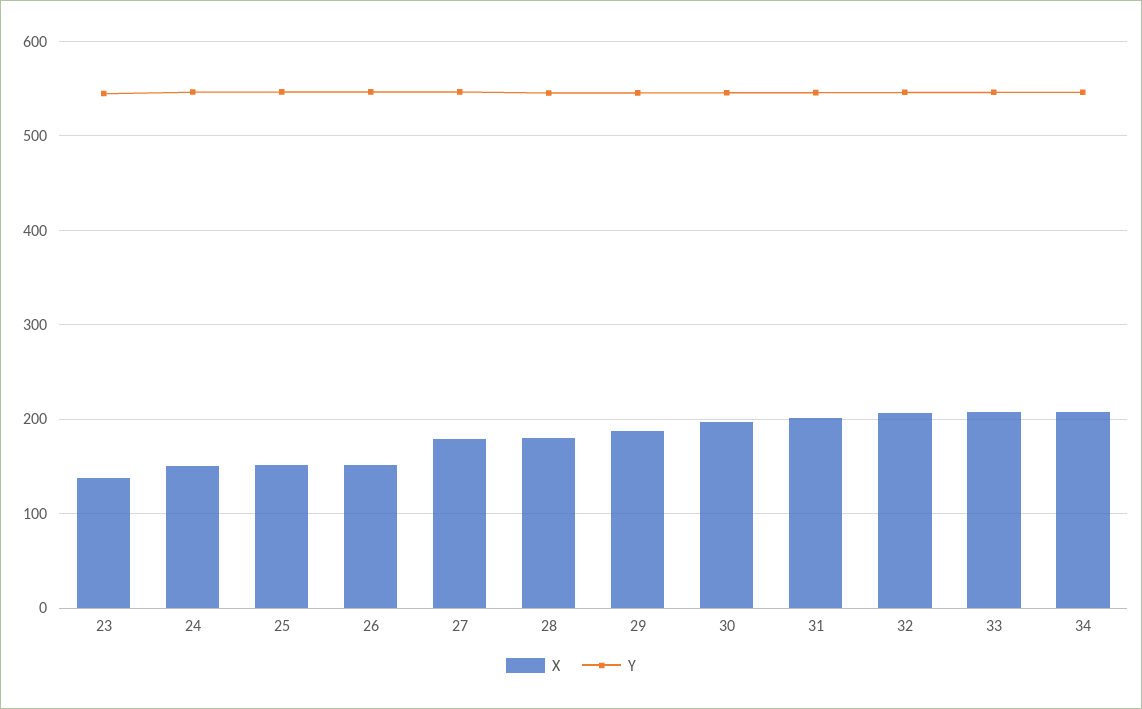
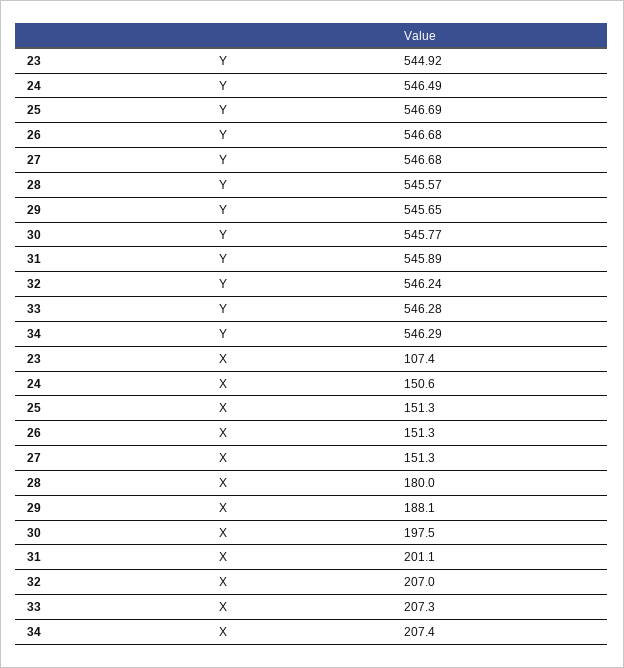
X, 23: 140 -> 107.4
X, 27: 180 -> 151.3

